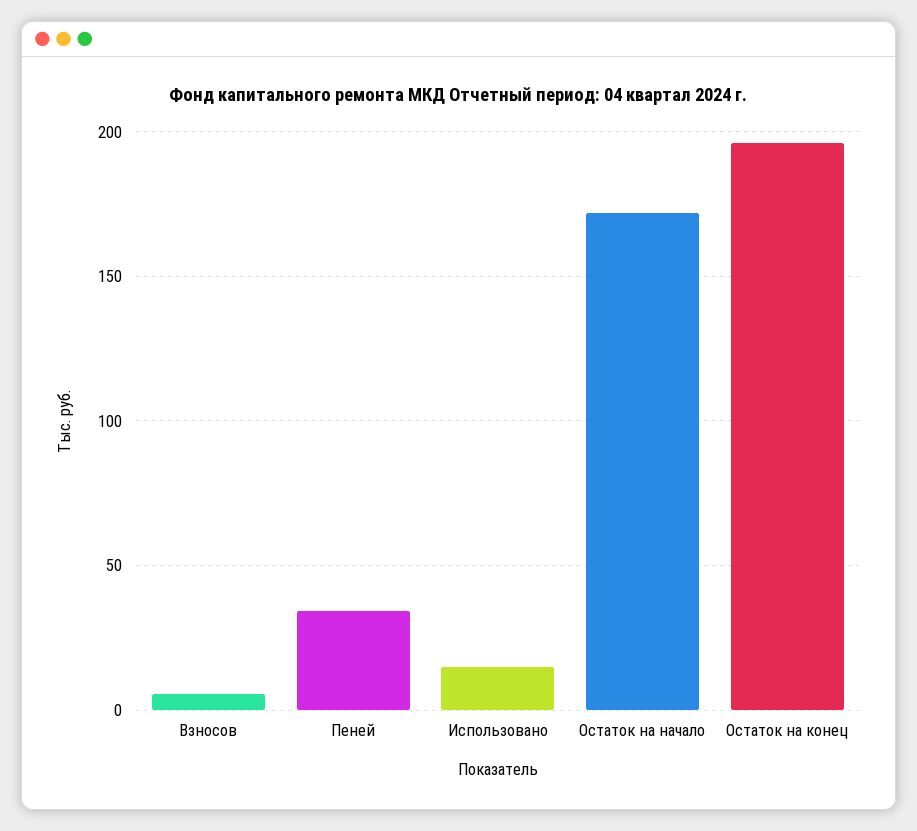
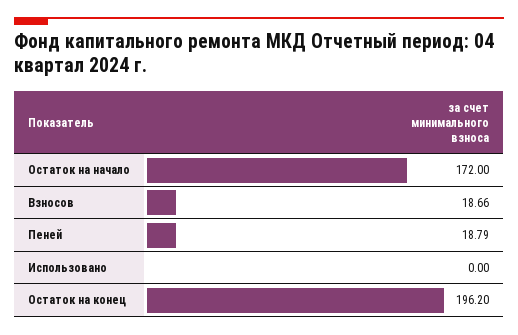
Взносов: 5 -> 18.66
Пеней: 35 -> 18.79
Использовано: 15 -> 0

